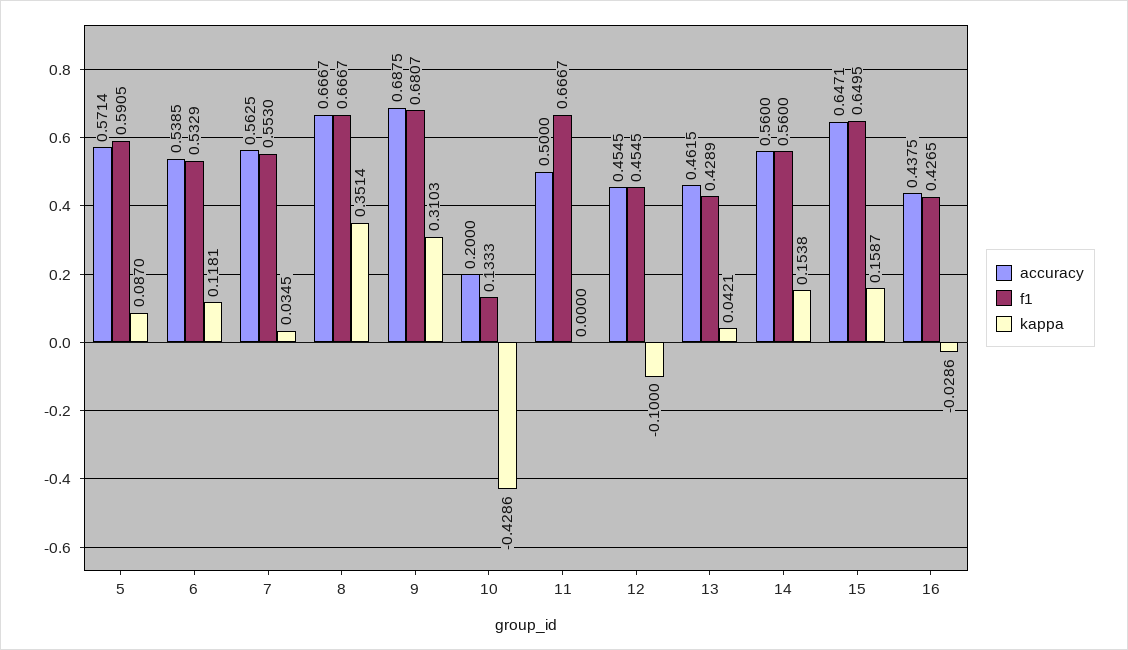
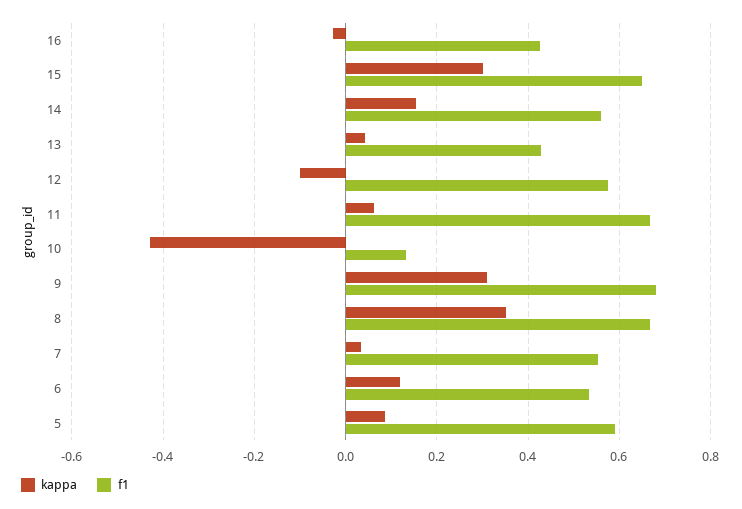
accuracy, 5: 0.5714 -> none
accuracy, 6: 0.5385 -> none
accuracy, 7: 0.5625 -> none
accuracy, 8: 0.6667 -> none
accuracy, 9: 0.6875 -> none
accuracy, 10: 0.2 -> none
accuracy, 11: 0.5 -> none
kappa, 11: 0 -> 0.06
accuracy, 12: 0.4545 -> none
f1, 12: 0.4545 -> 0.58
accuracy, 13: 0.4615 -> none
accuracy, 14: 0.56 -> none
accuracy, 15: 0.6471 -> none
kappa, 15: 0.1587 -> 0.3
accuracy, 16: 0.4375 -> none

